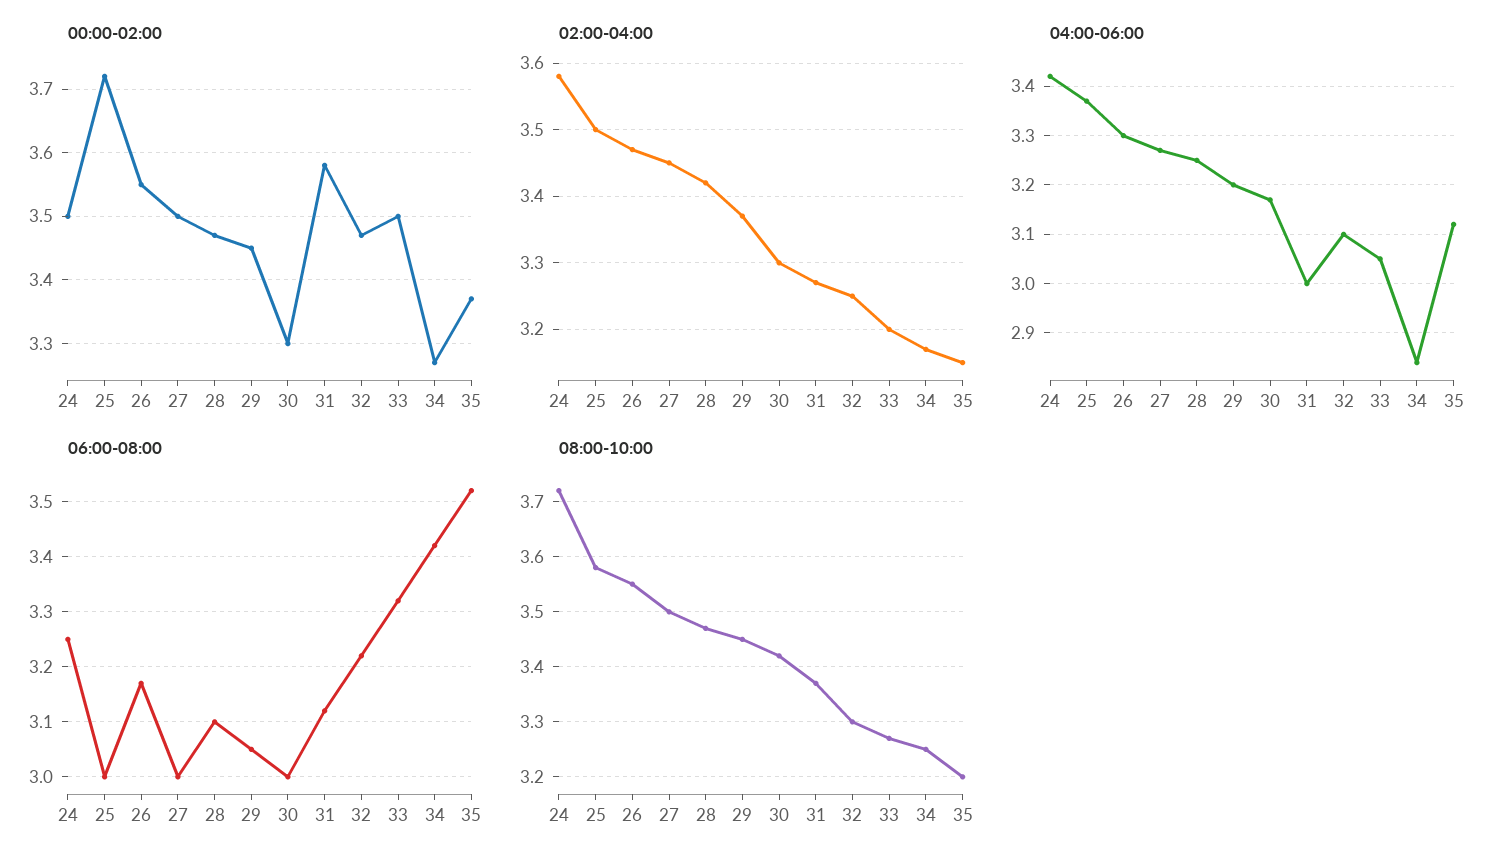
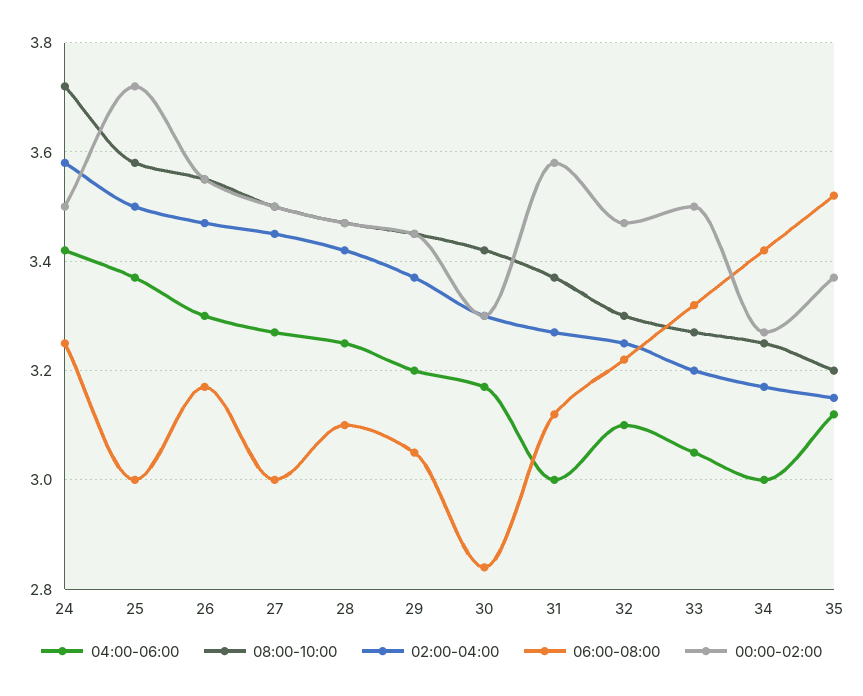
04:00-06:00, 34: 2.85 -> 3
06:00-08:00, 30: 3 -> 2.85

